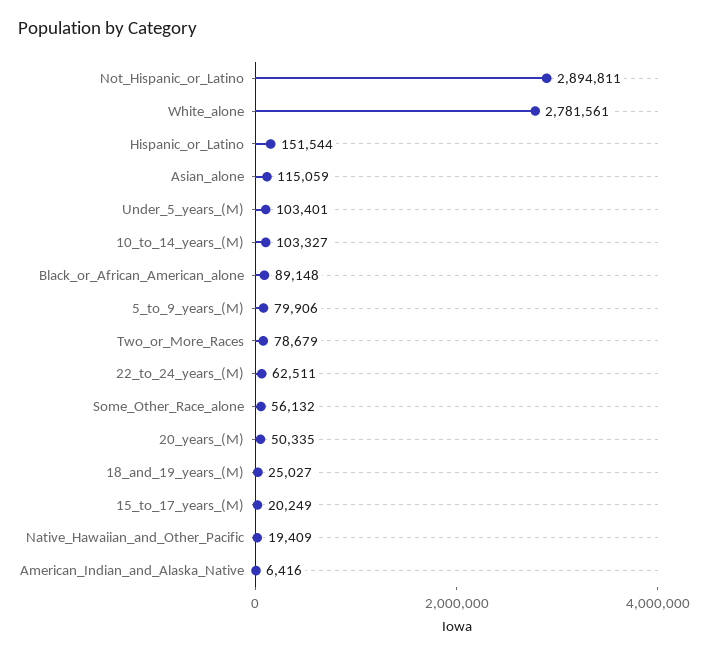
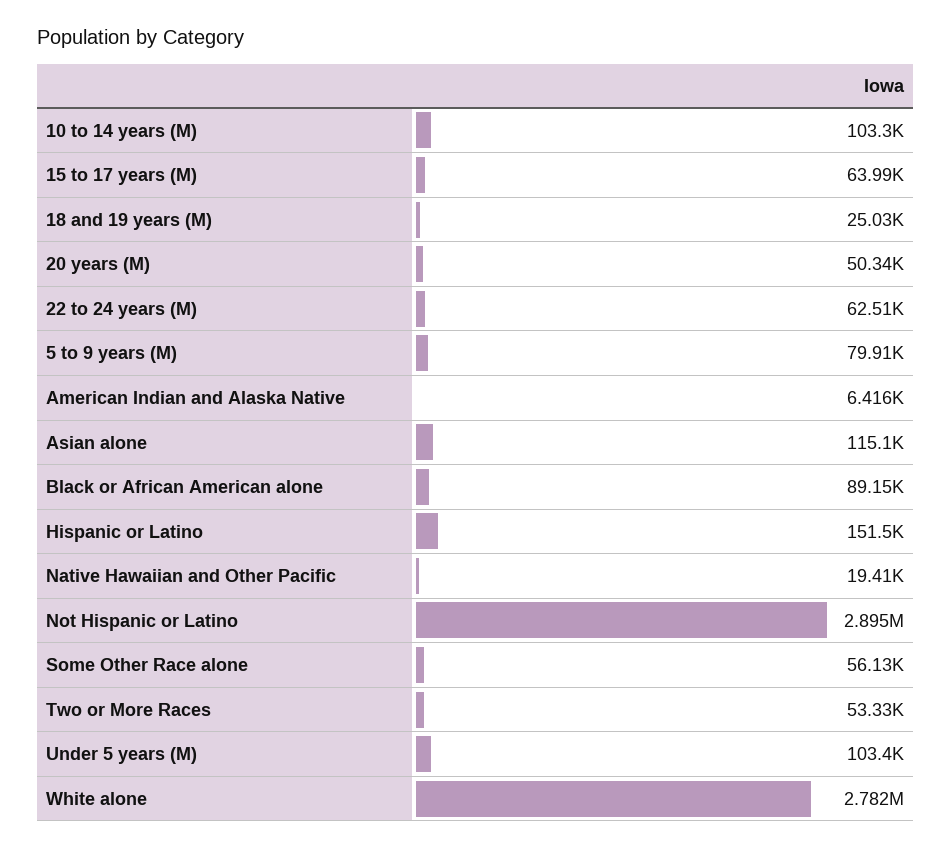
Two_or_More_Races: 78679 -> 53330
15_to_17_years_(M): 20249 -> 63990

